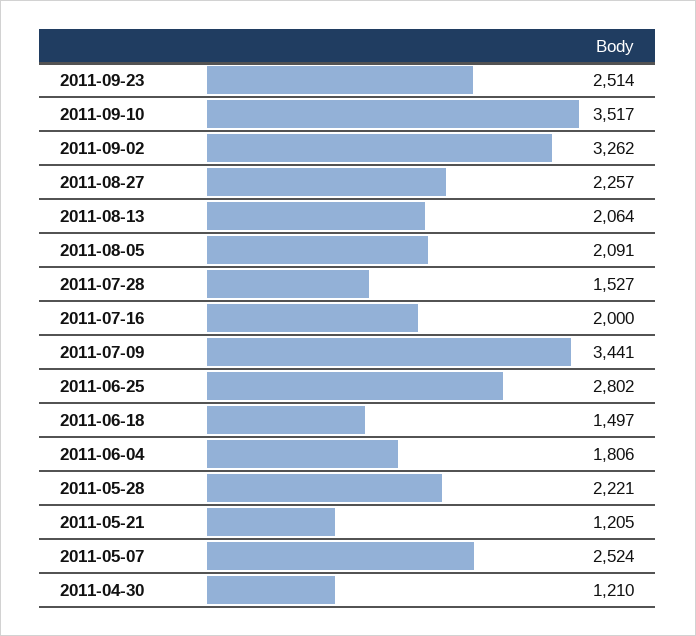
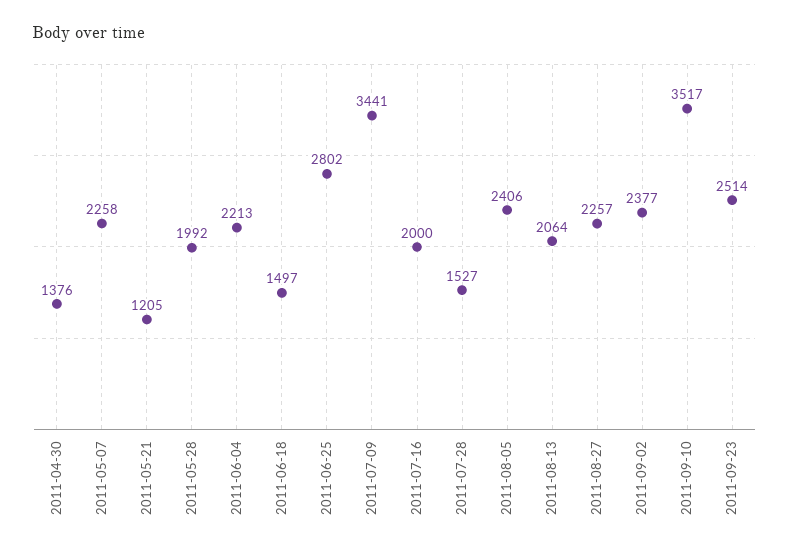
2011-09-02: 3262 -> 2377
2011-08-05: 2091 -> 2406
2011-06-04: 1806 -> 2213
2011-05-28: 2221 -> 1992
2011-05-07: 2524 -> 2258
2011-04-30: 1210 -> 1376

